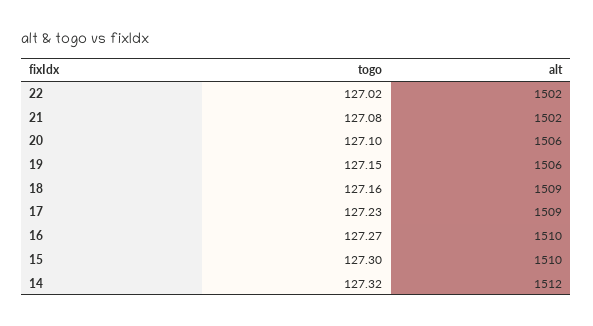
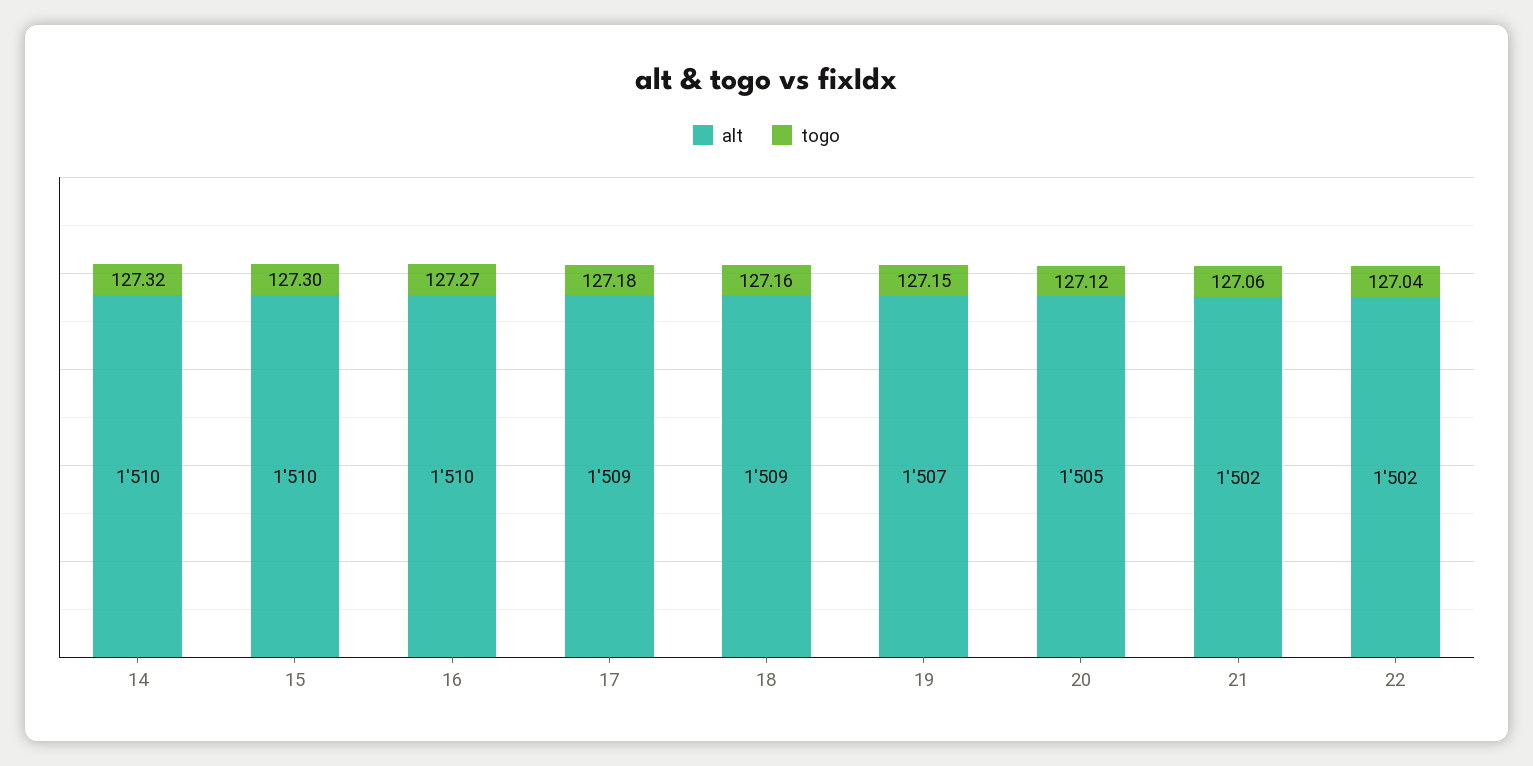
togo, 22: 127.02 -> 127.04
togo, 21: 127.08 -> 127.06
togo, 20: 127.1 -> 127.12
alt, 20: 1506 -> 1505
alt, 19: 1506 -> 1507
togo, 17: 127.23 -> 127.18
alt, 14: 1512 -> 1510

